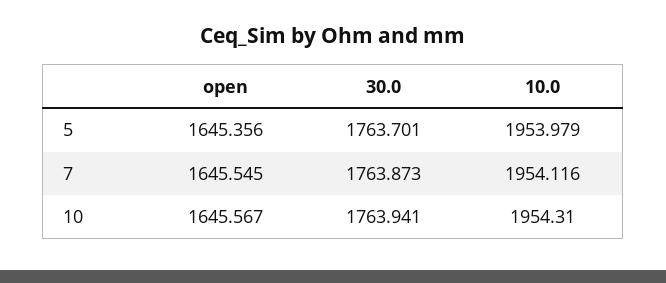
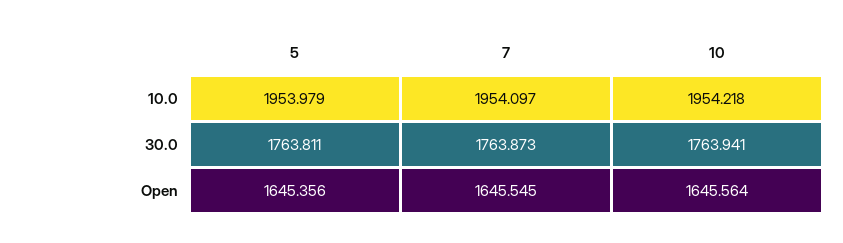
30.0, 5: 1763.701 -> 1763.811
10.0, 7: 1954.116 -> 1954.097
open, 10: 1645.567 -> 1645.564
10.0, 10: 1954.31 -> 1954.218

